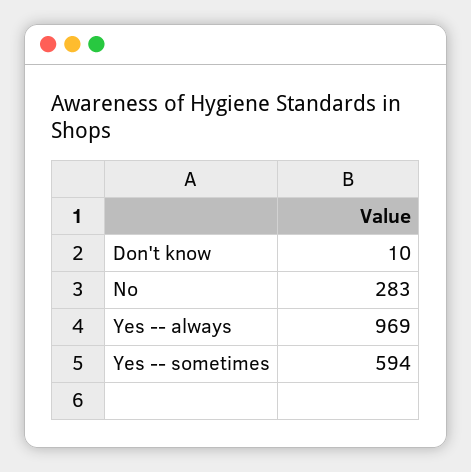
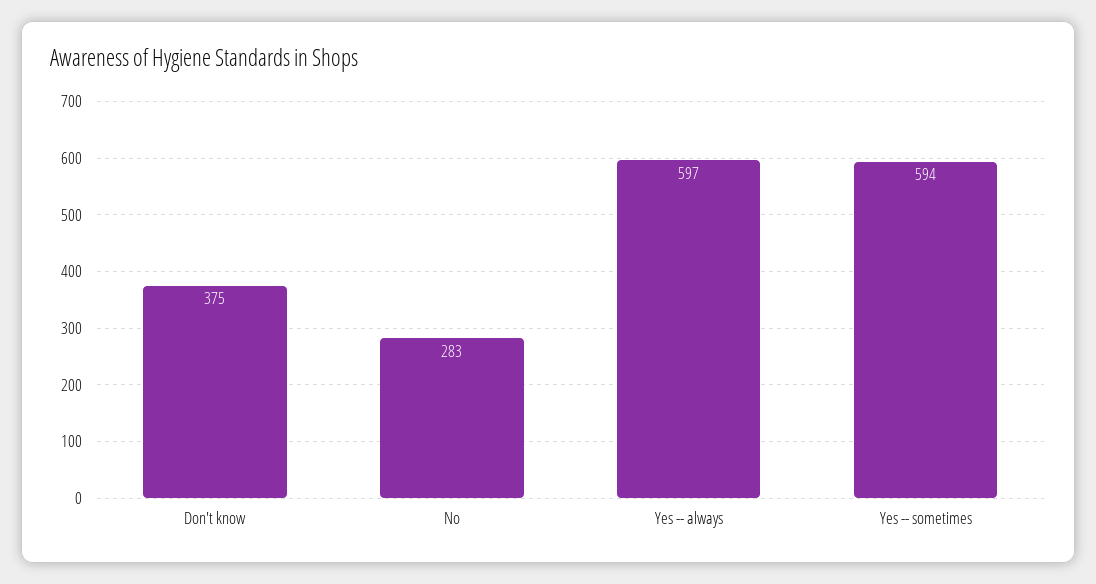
Don't know: 10 -> 375
Yes -- always: 969 -> 597

